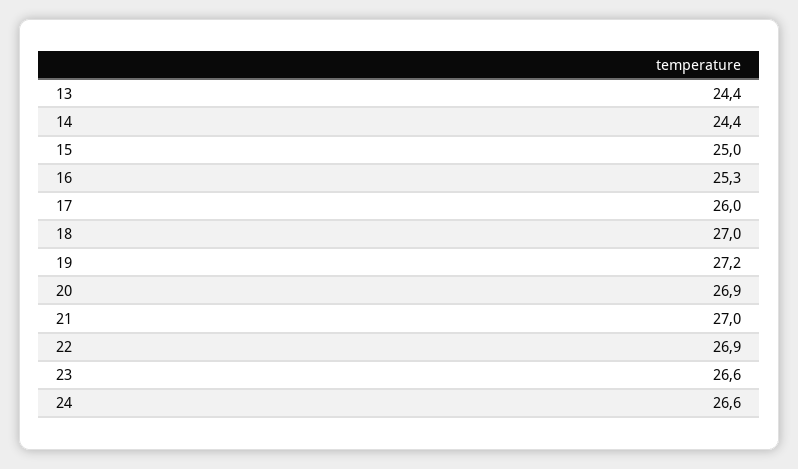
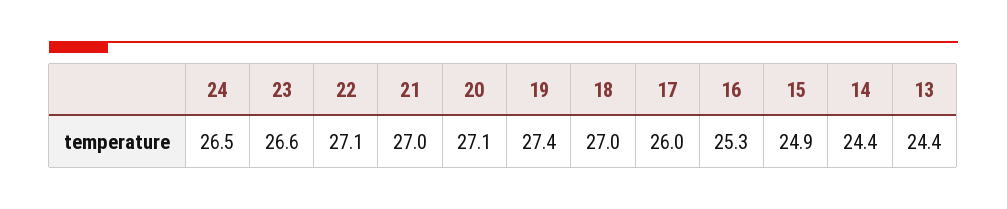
15: 25 -> 24.9
19: 27.2 -> 27.4
20: 26.9 -> 27.1
22: 26.9 -> 27.1
24: 26.6 -> 26.5

